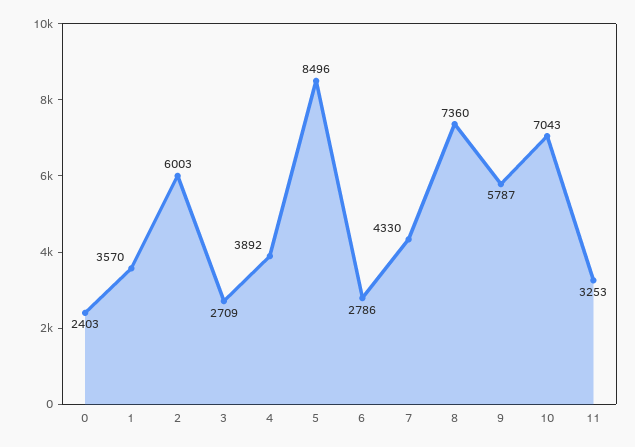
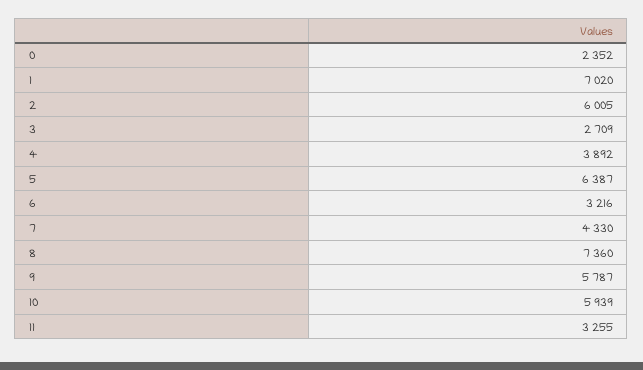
0: 2403 -> 2352
1: 3570 -> 7020
2: 6003 -> 6005
5: 8496 -> 6387
6: 2786 -> 3216
10: 7043 -> 5939
11: 3253 -> 3255

